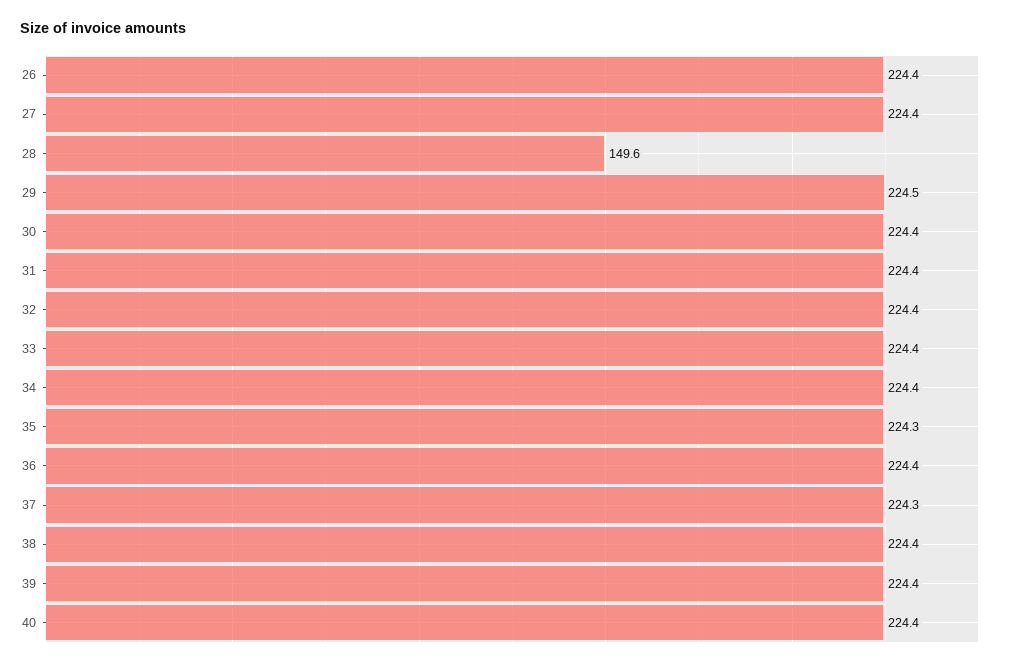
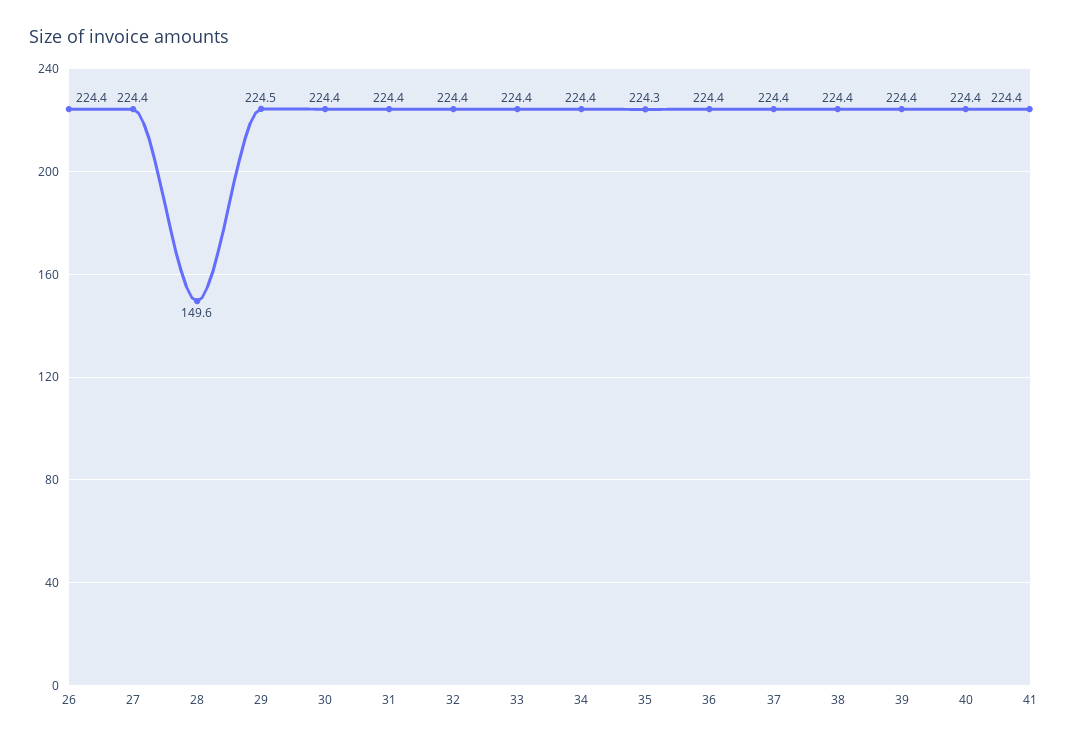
37: 224.3 -> 224.4
41: none -> 224.4

